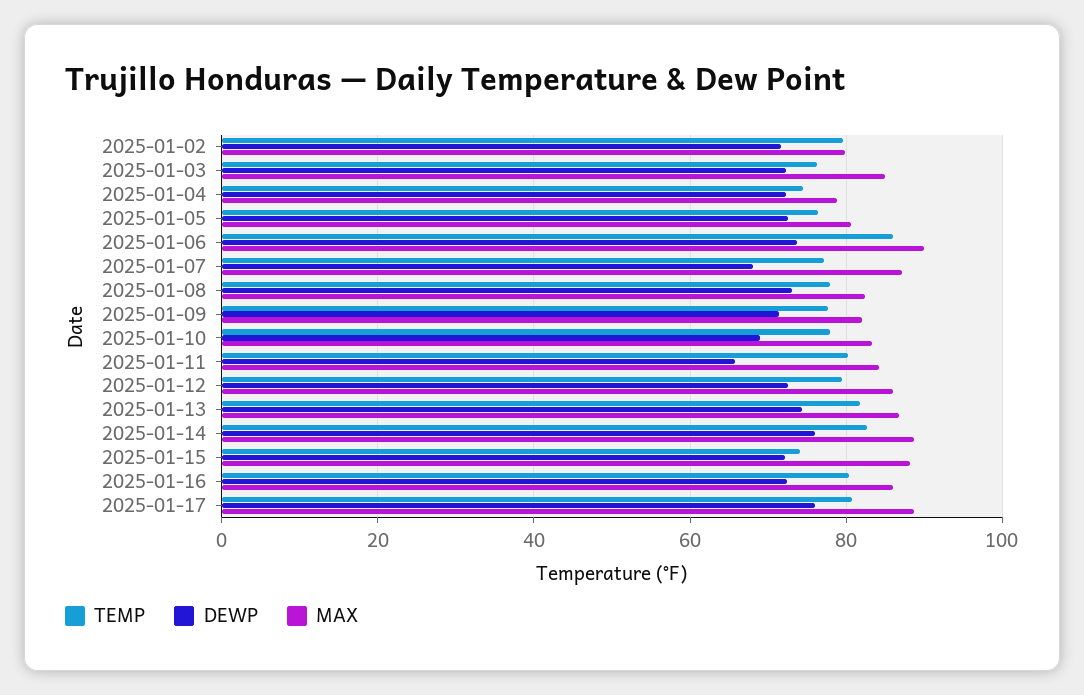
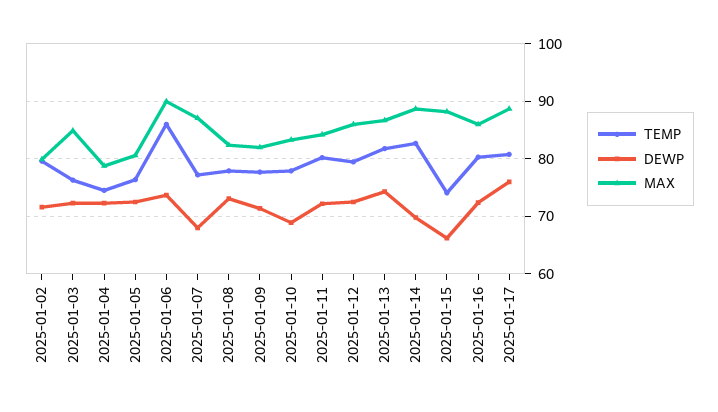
DEWP, 2025-01-11: 66 -> 72
DEWP, 2025-01-14: 76 -> 70
DEWP, 2025-01-15: 72 -> 66

